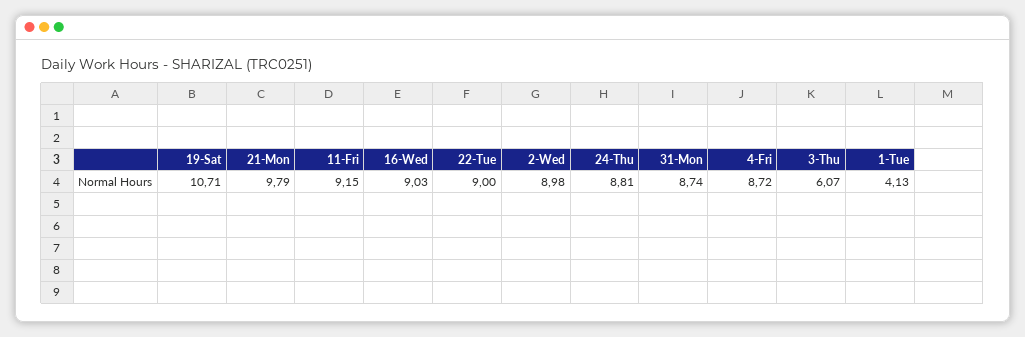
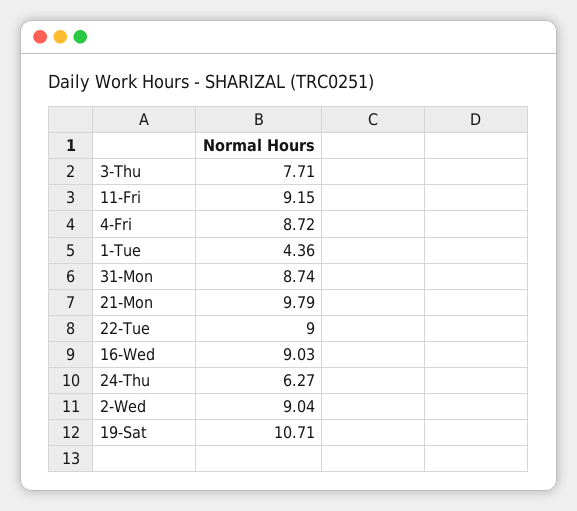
2-Wed: 8.98 -> 9.04
24-Thu: 8.81 -> 6.27
3-Thu: 6.07 -> 7.71
1-Tue: 4.13 -> 4.36

